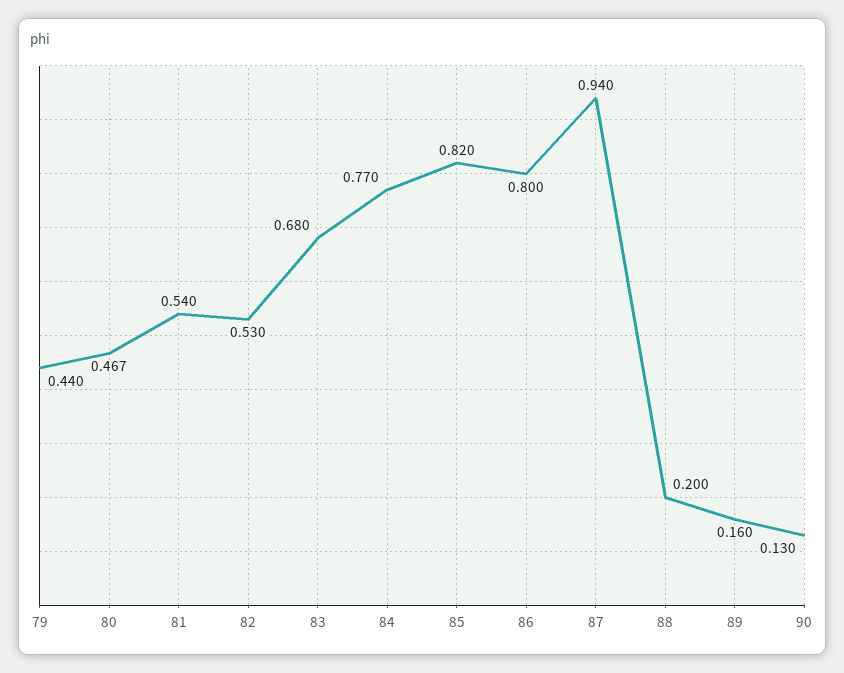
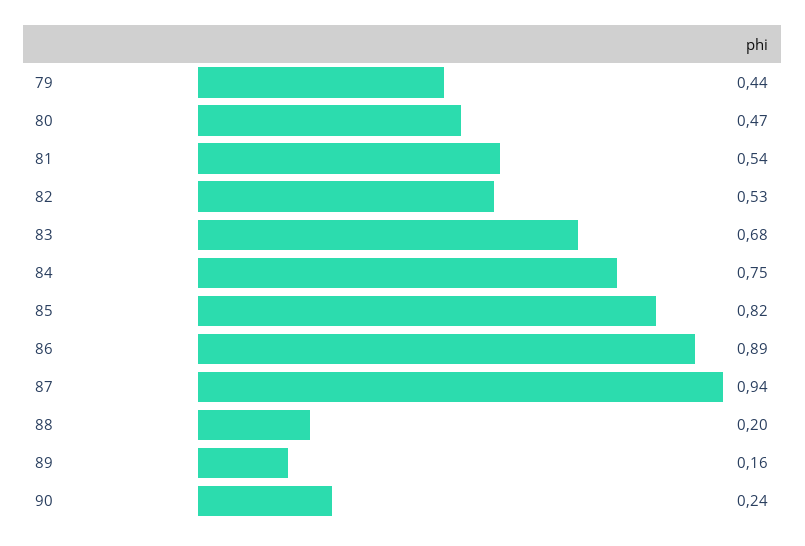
80: 0.467 -> 0.47
84: 0.77 -> 0.75
86: 0.8 -> 0.89
90: 0.13 -> 0.24

